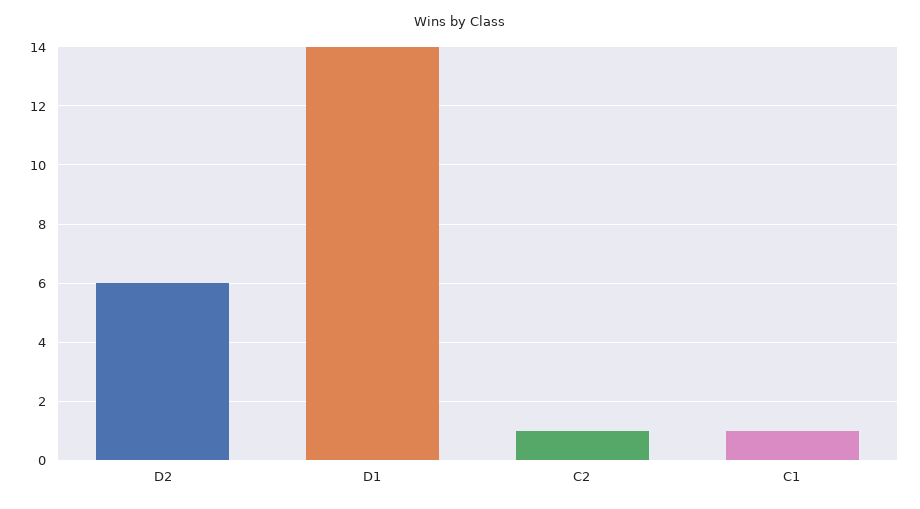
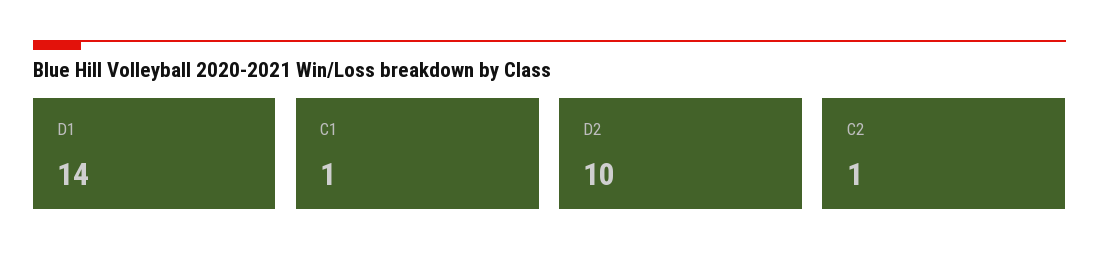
D2: 6 -> 10

